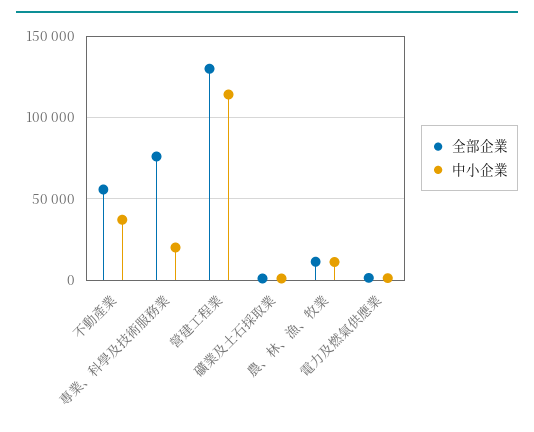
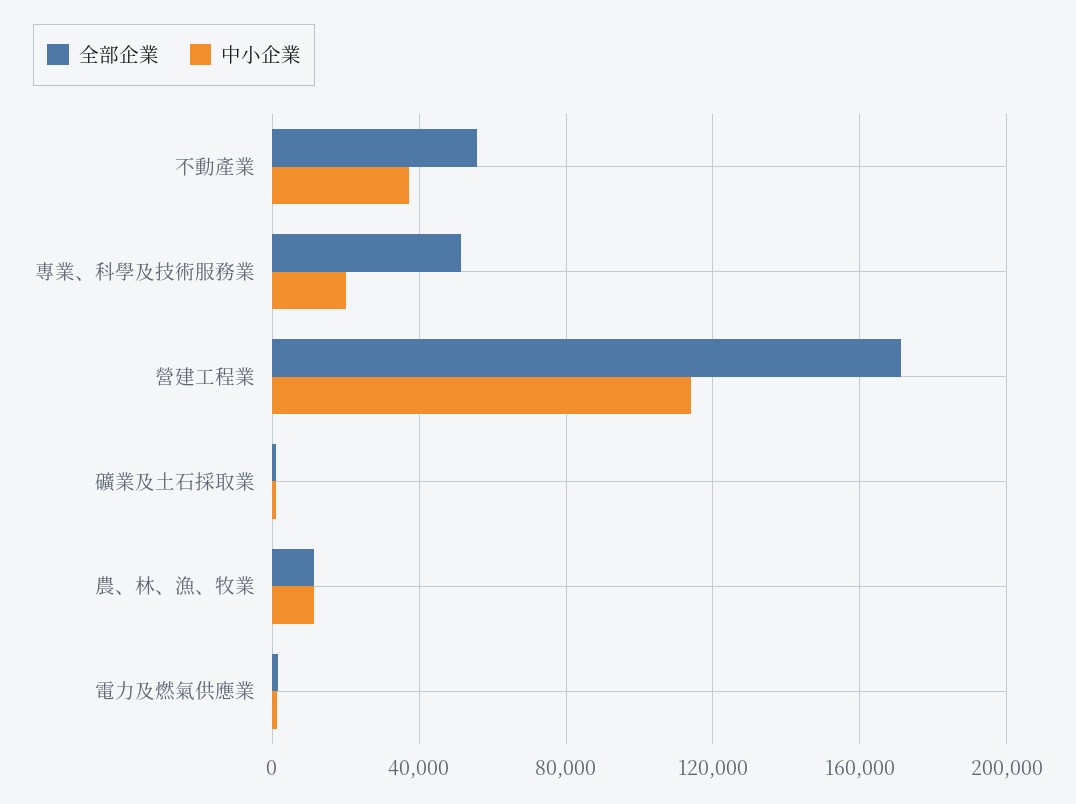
全部企業, 專業、科學及技術服務業: 75000 -> 50000
全部企業, 營建工程業: 130000 -> 170000

